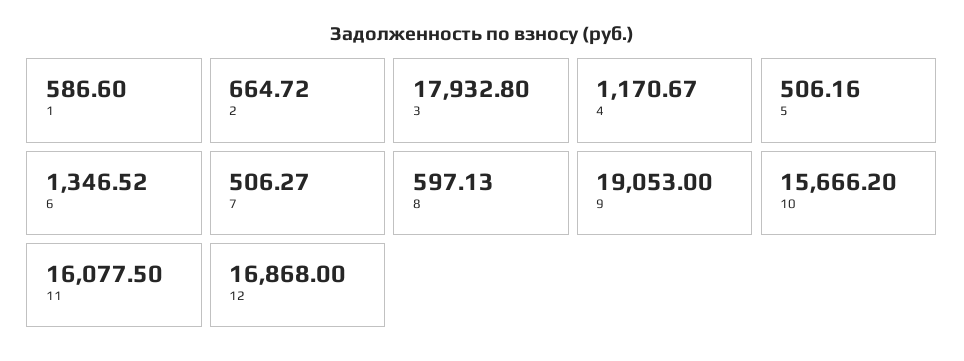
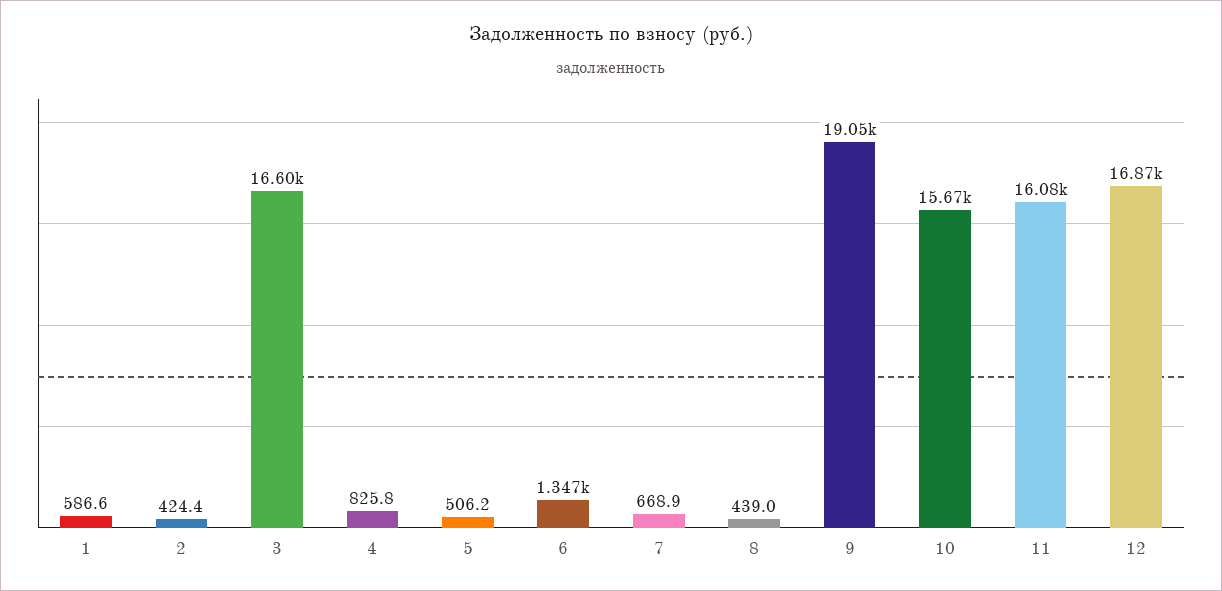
2: 664.72 -> 424.4
3: 17932.8 -> 16600
4: 1170.67 -> 825.8
7: 506.27 -> 668.9
8: 597.13 -> 439

